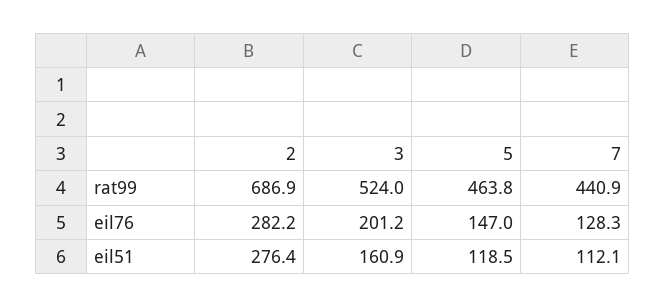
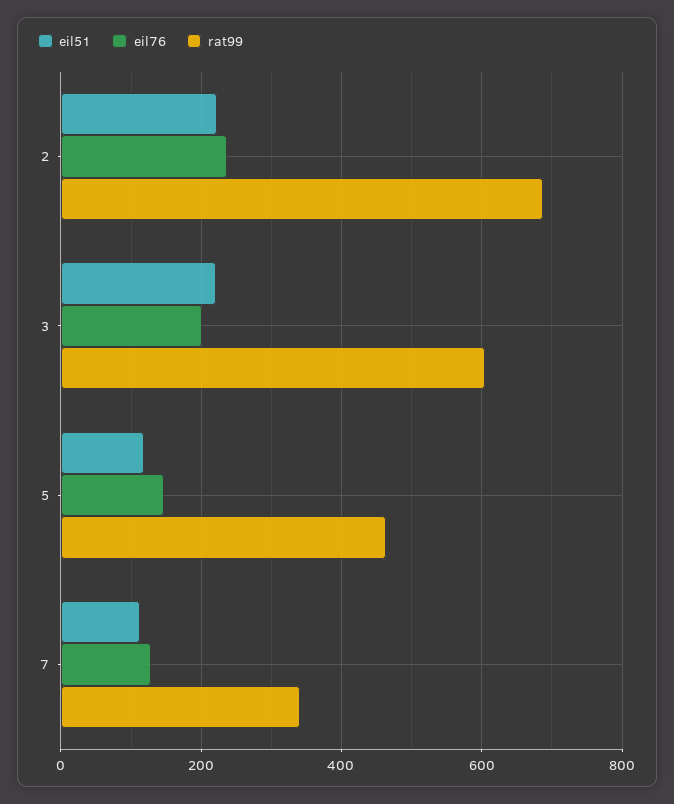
rat99, 3: 524 -> 600
rat99, 7: 440.9 -> 340
eil76, 2: 282.2 -> 240
eil51, 2: 276.4 -> 220
eil51, 3: 160.9 -> 220

